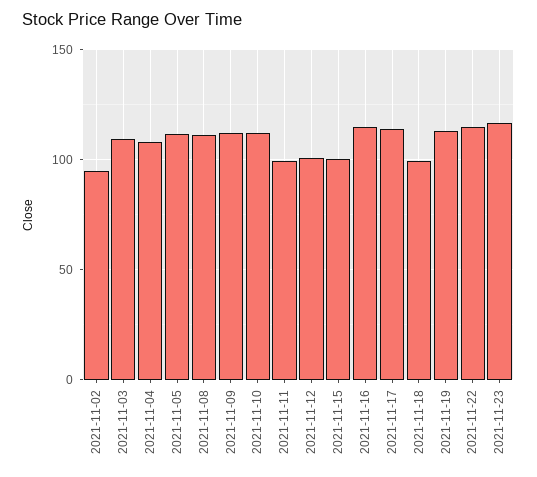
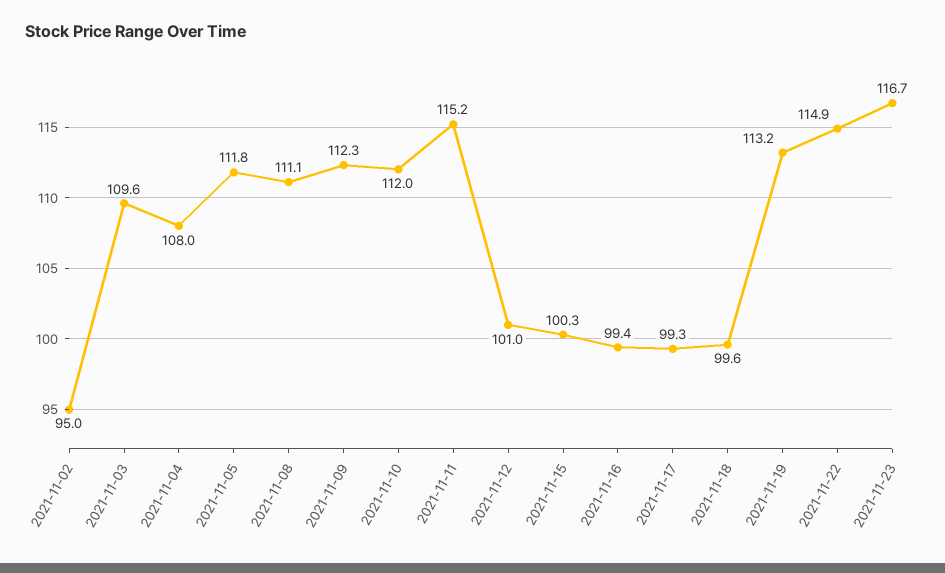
2021-11-11: 100 -> 115.2
2021-11-16: 115 -> 99.4
2021-11-17: 115 -> 99.3

